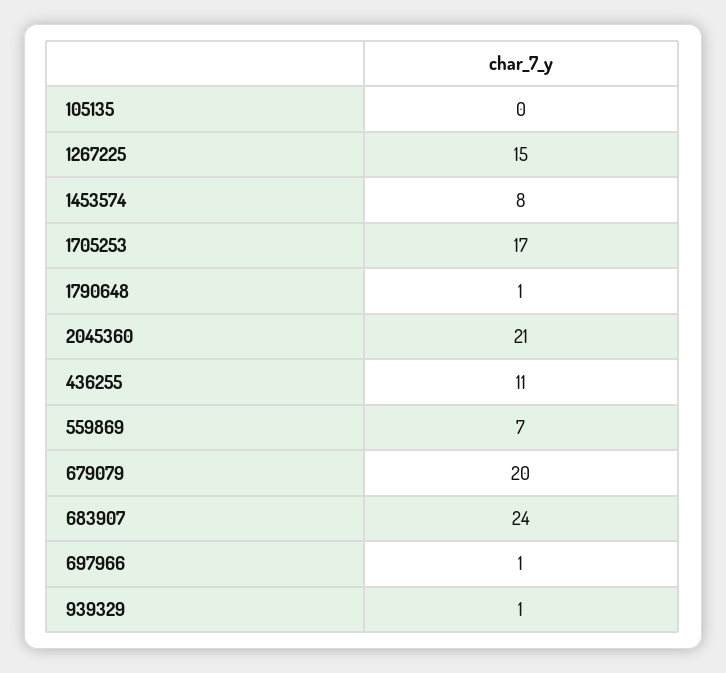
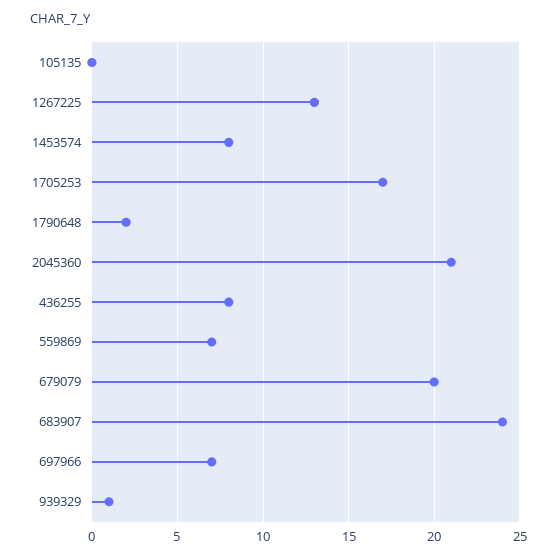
1267225: 15 -> 13
1790648: 1 -> 2
436255: 11 -> 8
697966: 1 -> 7

